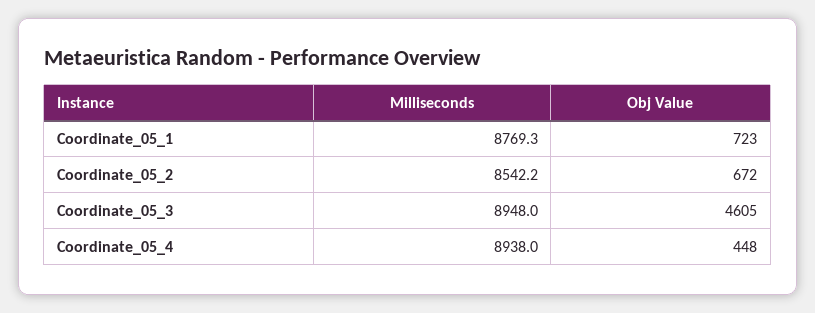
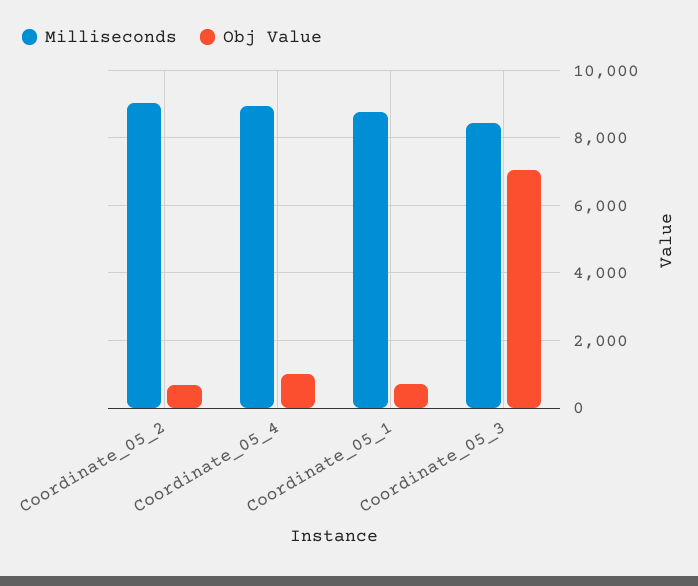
Milliseconds, Coordinate_05_2: 8542.2 -> 9000
Milliseconds, Coordinate_05_3: 8948 -> 8400
Obj Value, Coordinate_05_3: 4605 -> 7000
Obj Value, Coordinate_05_4: 448 -> 1000

